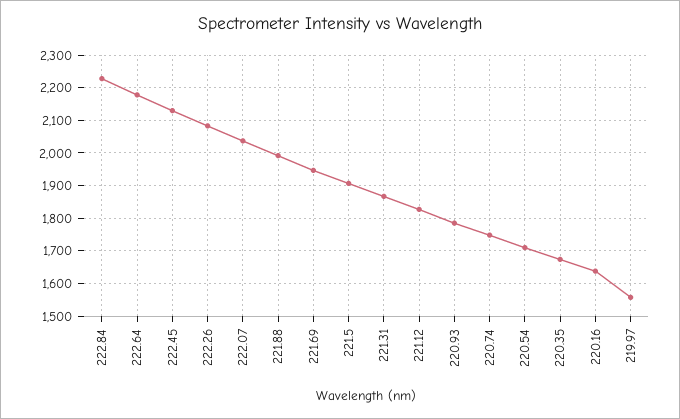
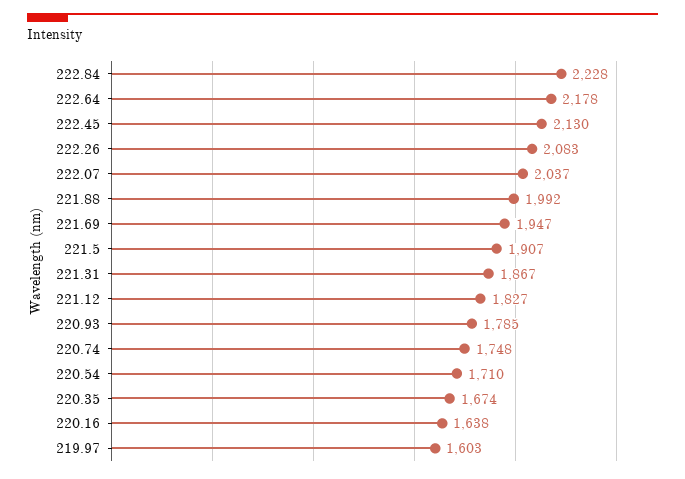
219.97: 1560 -> 1603

